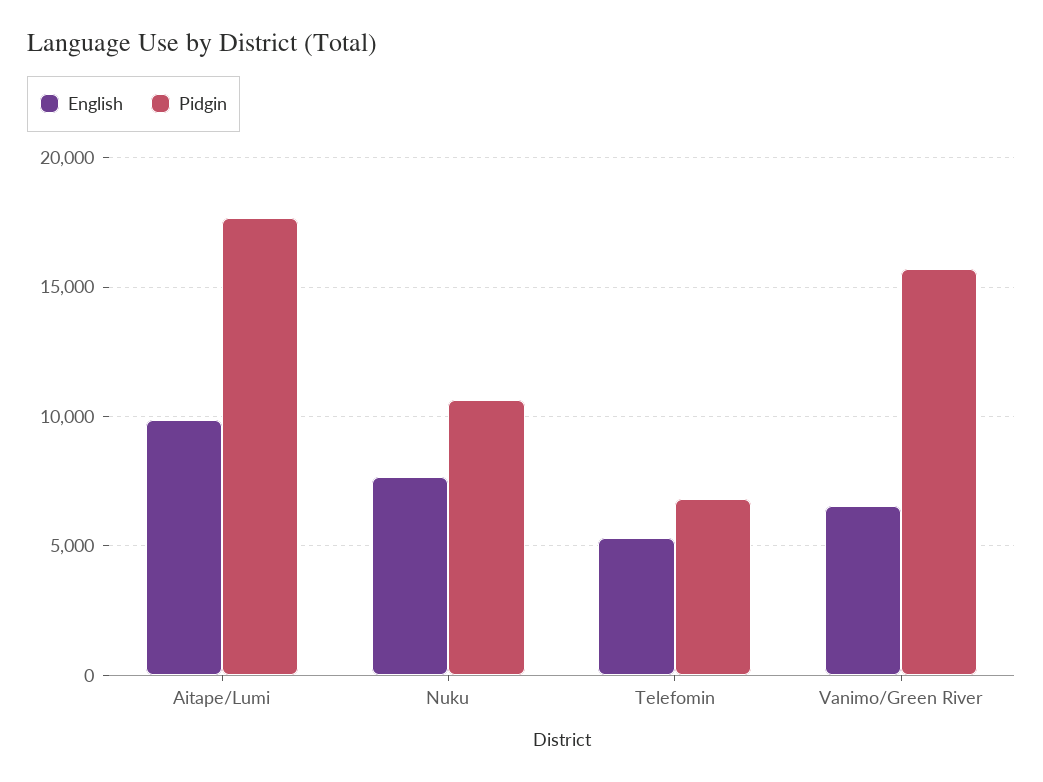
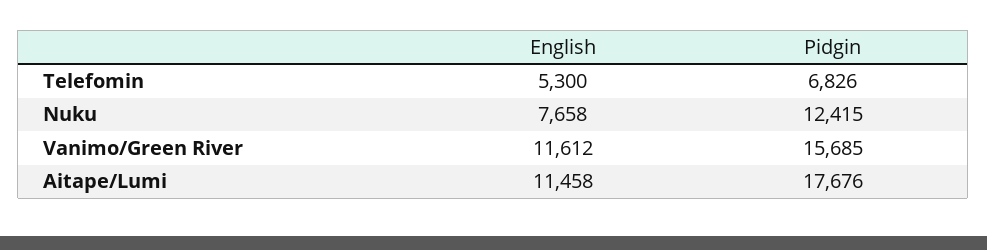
English, Aitape/Lumi: 10000 -> 11458
Pidgin, Nuku: 10500 -> 12415
English, Vanimo/Green River: 6500 -> 11612

